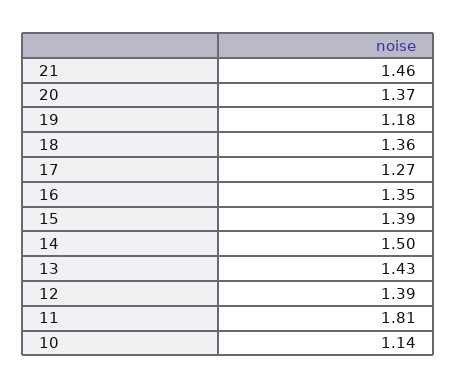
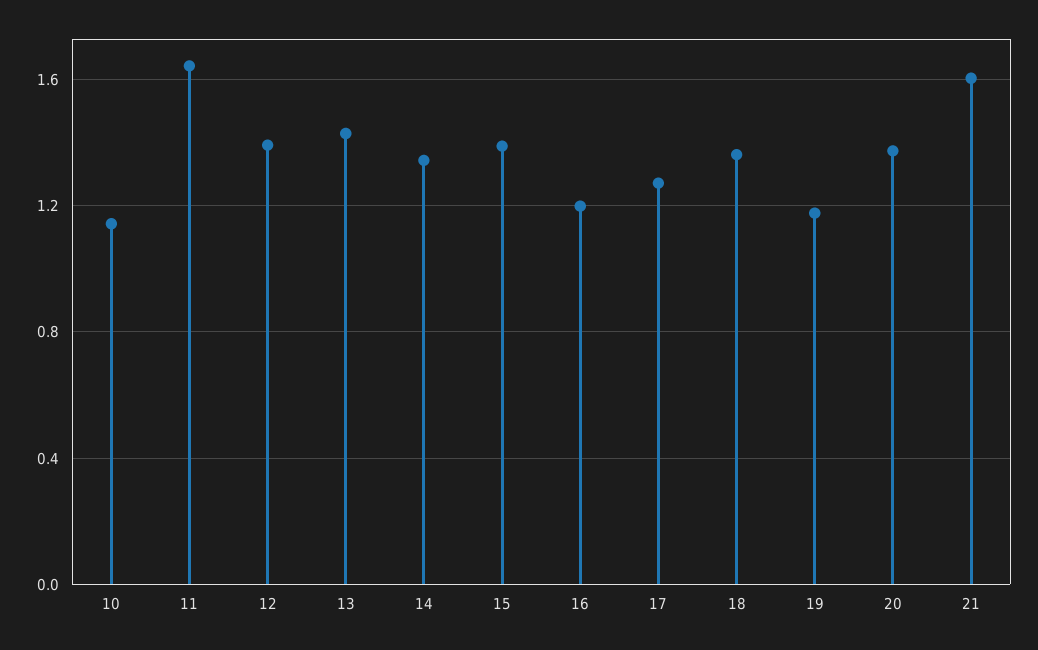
21: 1.46 -> 1.6
16: 1.35 -> 1.2
14: 1.5 -> 1.35
11: 1.81 -> 1.65

